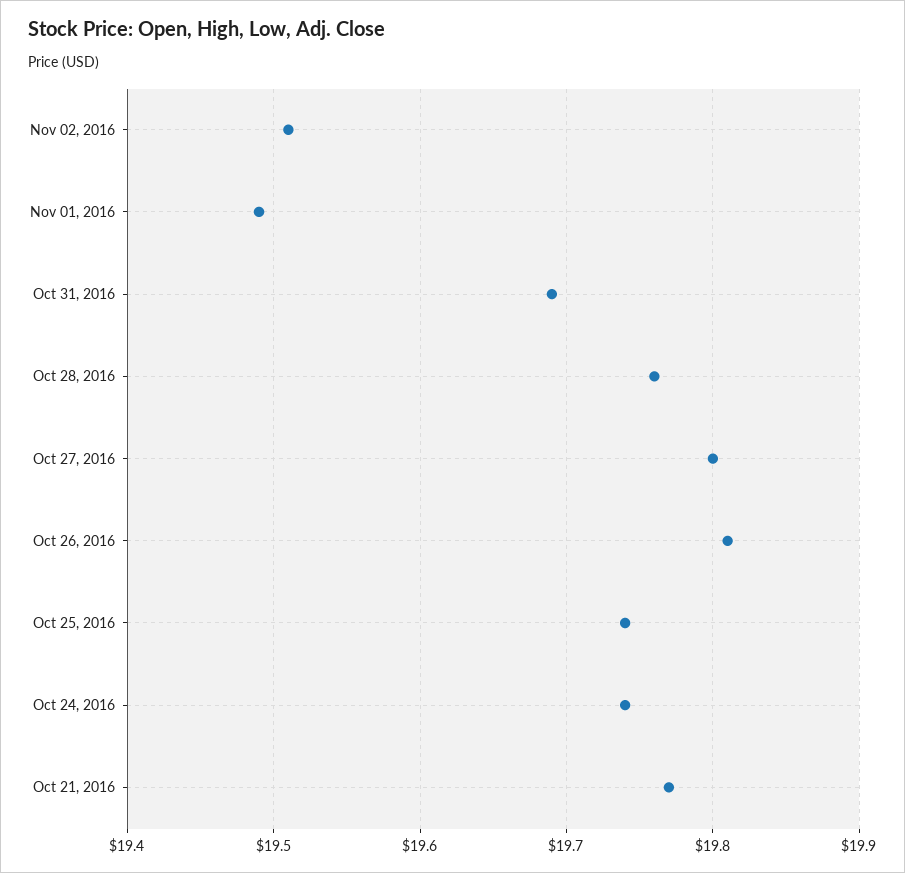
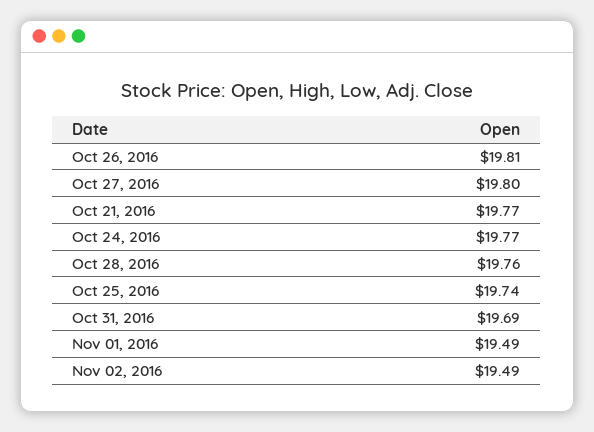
Nov 02, 2016: 19.51 -> 19.49
Oct 24, 2016: 19.74 -> 19.77

